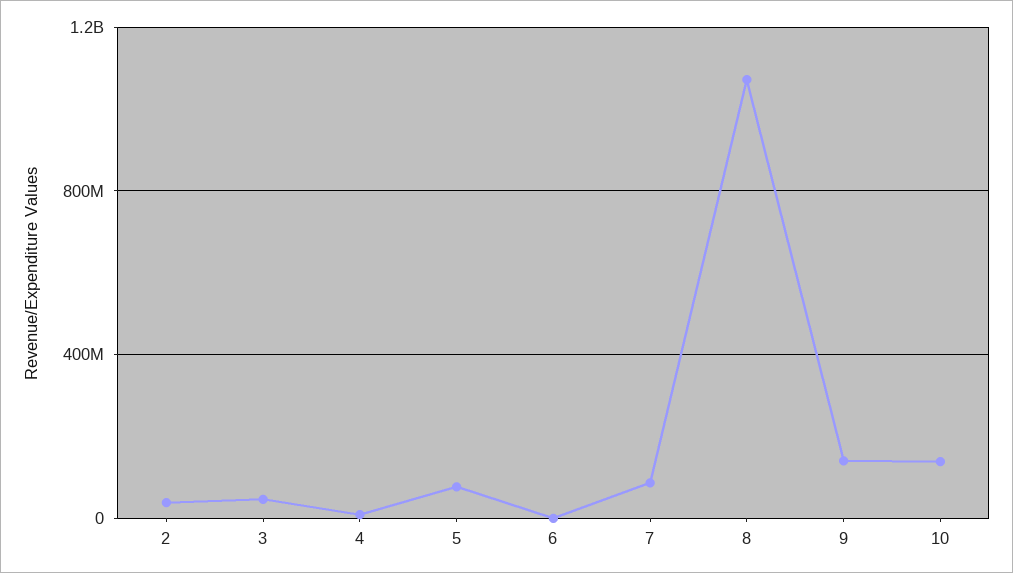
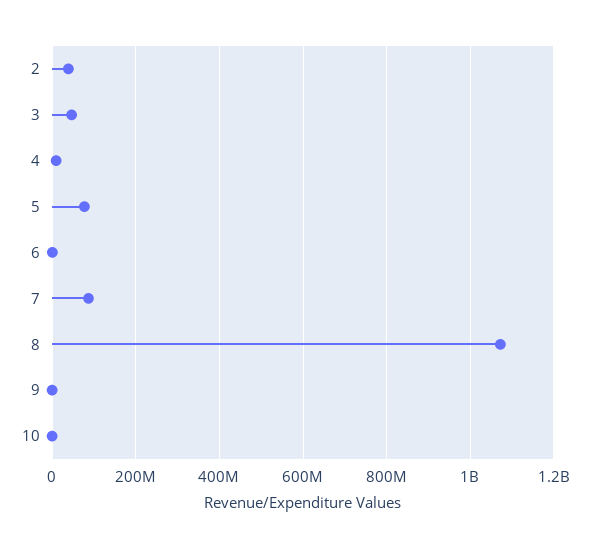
9: 150000000 -> 0
10: 150000000 -> 0

